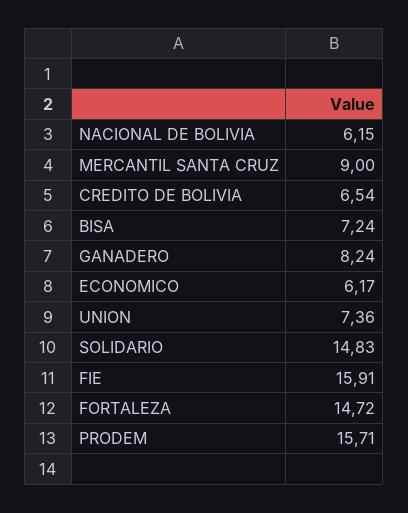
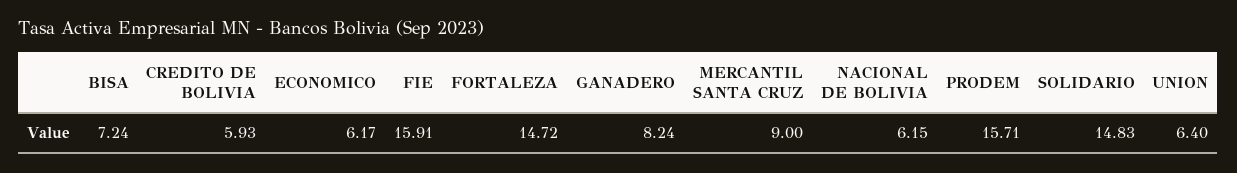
CREDITO DE BOLIVIA: 6.54 -> 5.93
UNION: 7.36 -> 6.4

